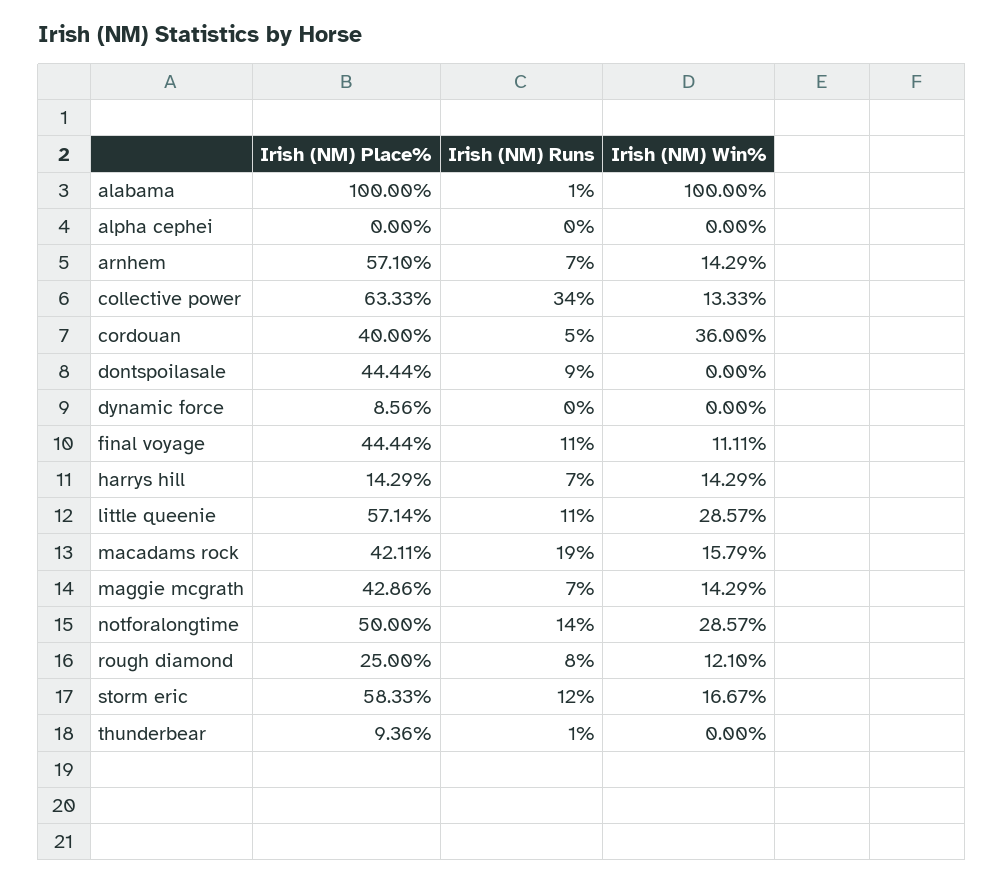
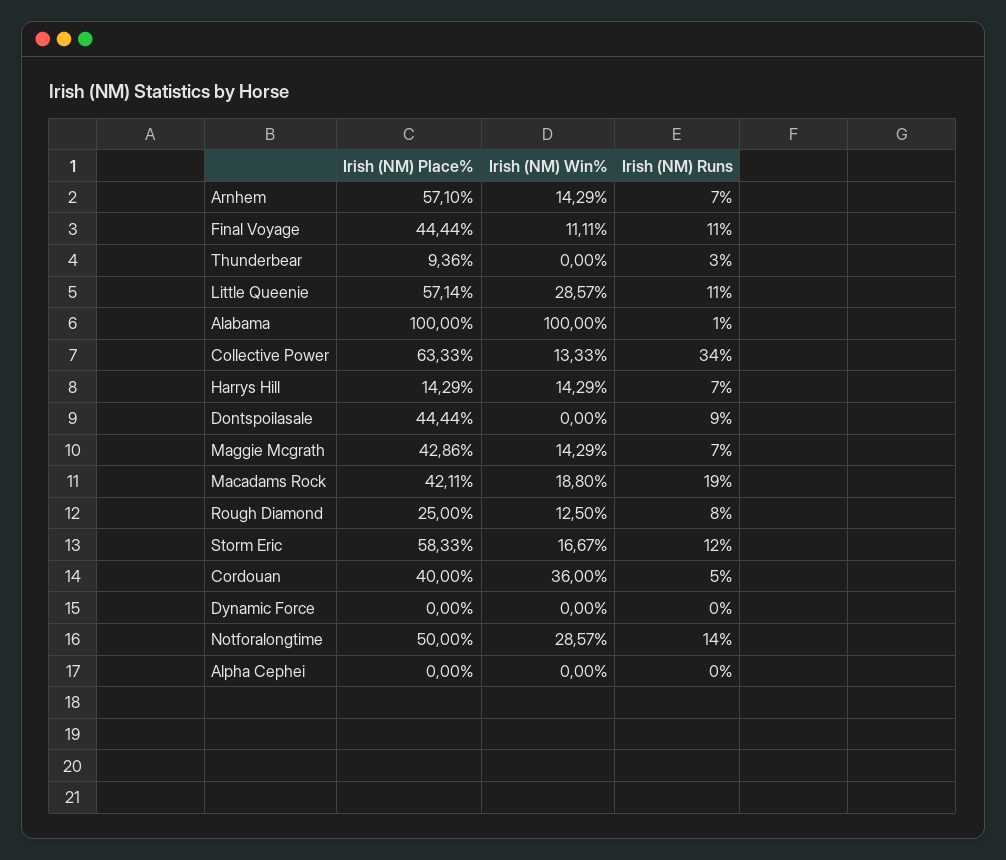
Irish (NM) Place%, dynamic force: 8.56 -> 0
Irish (NM) Win%, macadams rock: 15.79 -> 18.8
Irish (NM) Win%, rough diamond: 12.1 -> 12.5
Irish (NM) Runs, thunderbear: 1 -> 3

